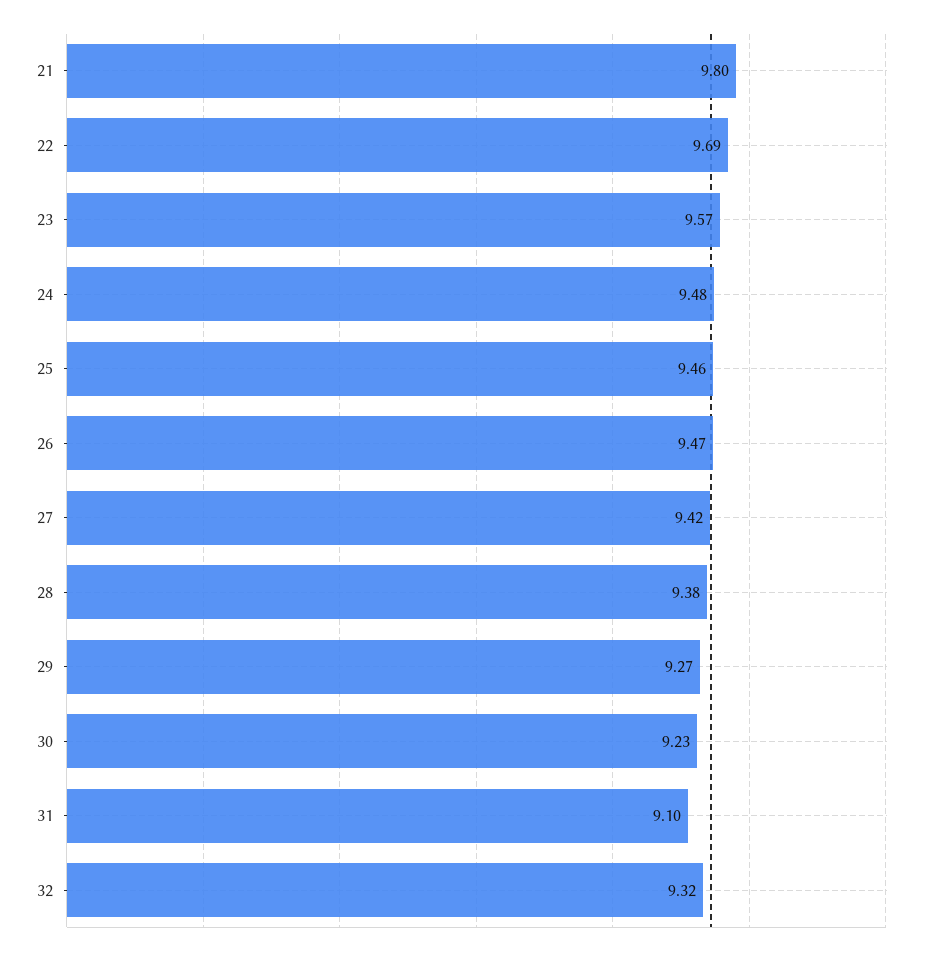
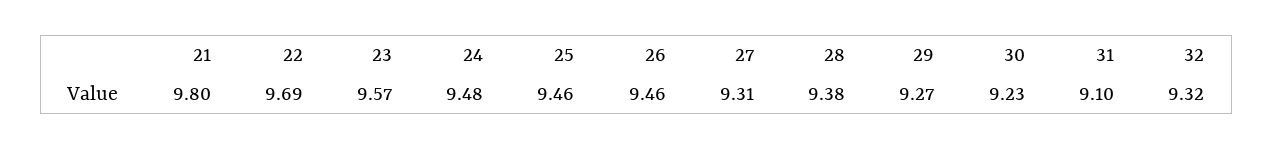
26: 9.47 -> 9.46
27: 9.42 -> 9.31

